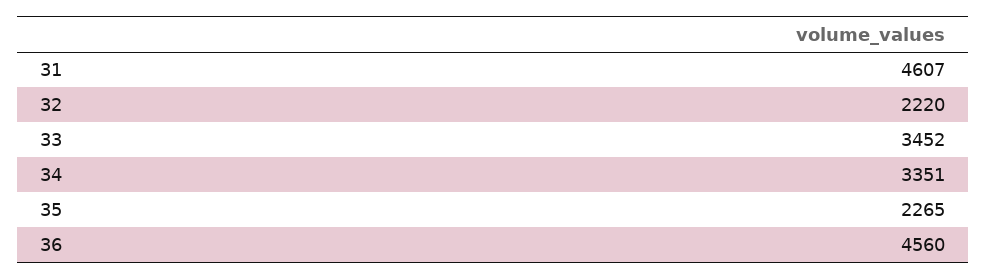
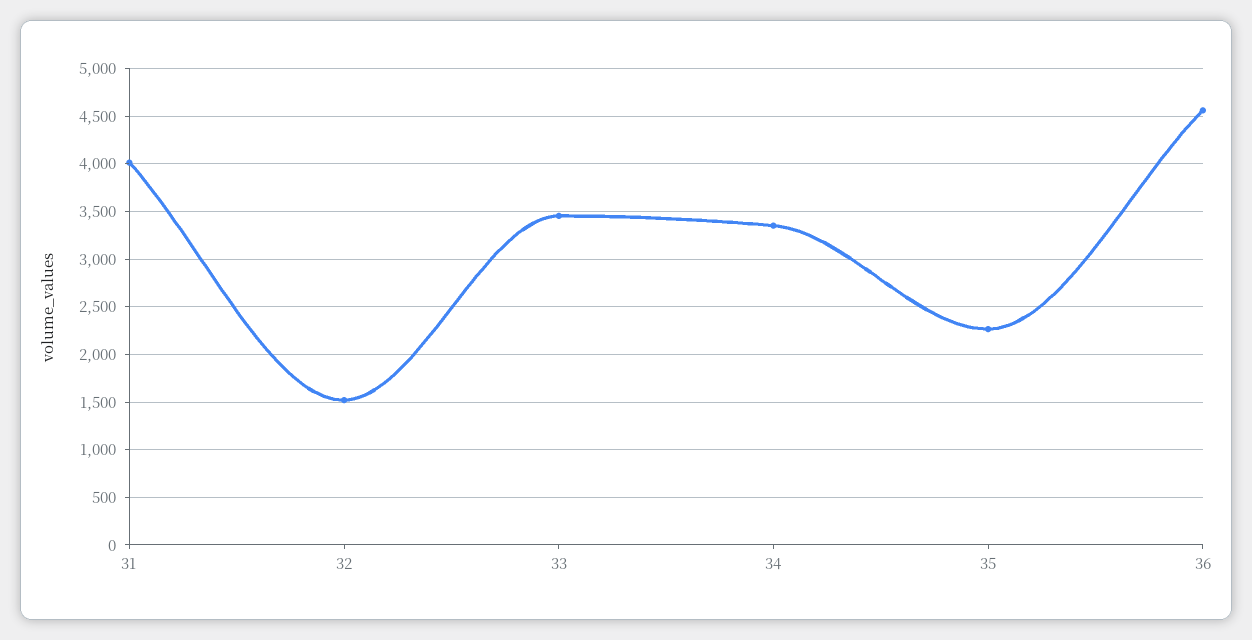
31: 4607 -> 4000
32: 2220 -> 1500

